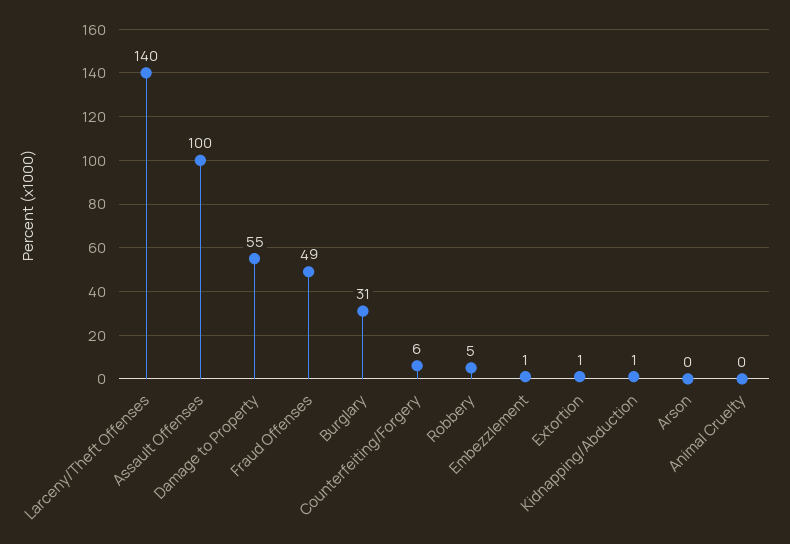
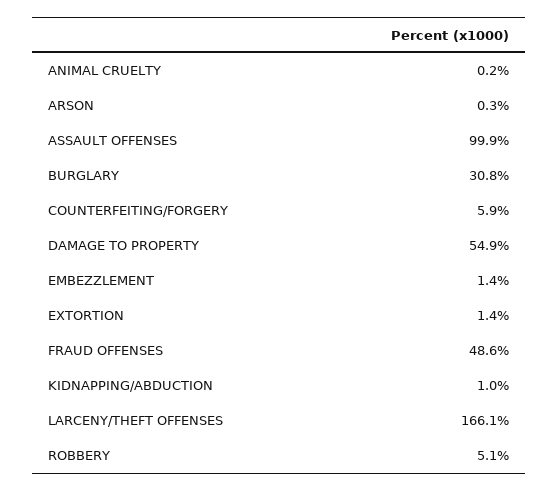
Larceny/Theft Offenses: 140 -> 166.1

